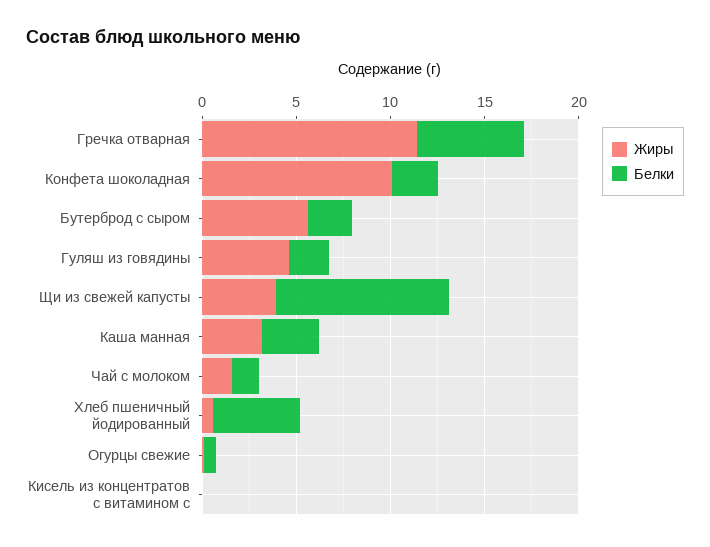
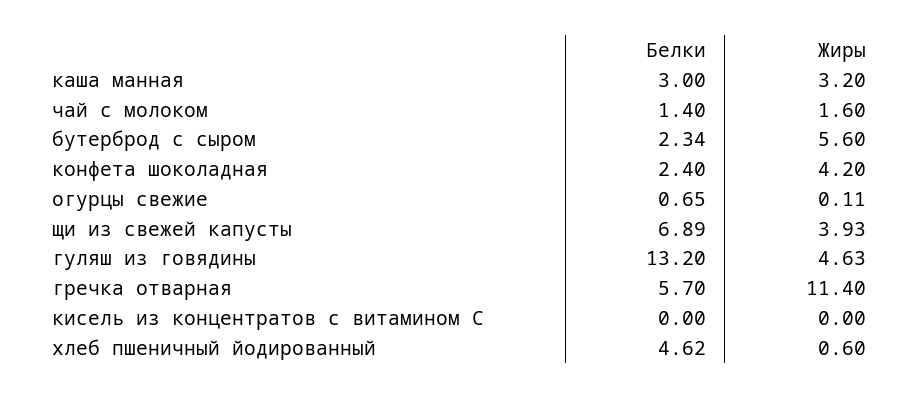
Жиры, Конфета шоколадная: 10 -> 4.2
Белки, Гуляш из говядины: 2 -> 13.2
Белки, Щи из свежей капусты: 9 -> 6.89

